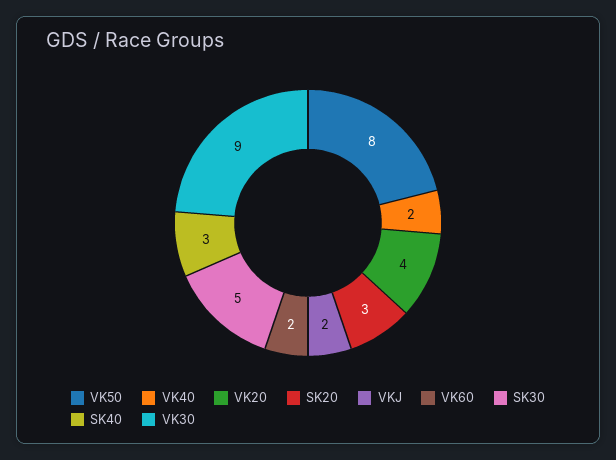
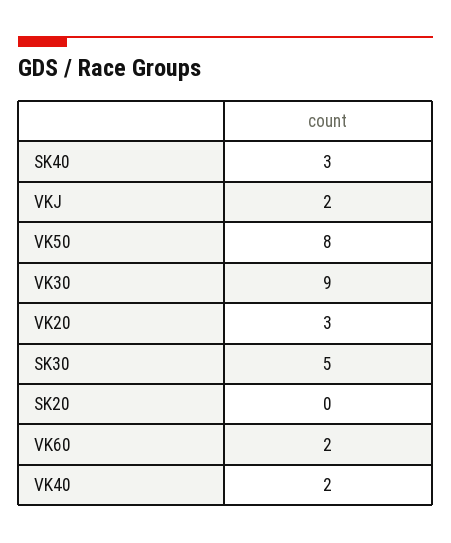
VK20: 4 -> 3
SK20: 3 -> 0

